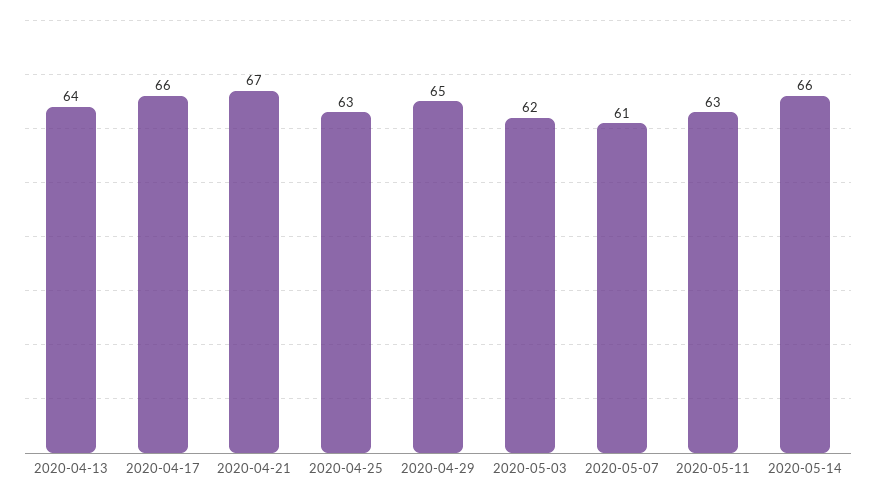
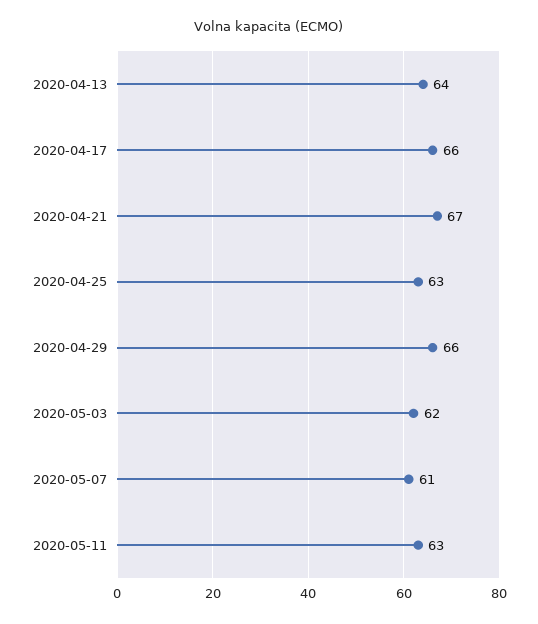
2020-04-29: 65 -> 66
2020-05-14: 66 -> none

